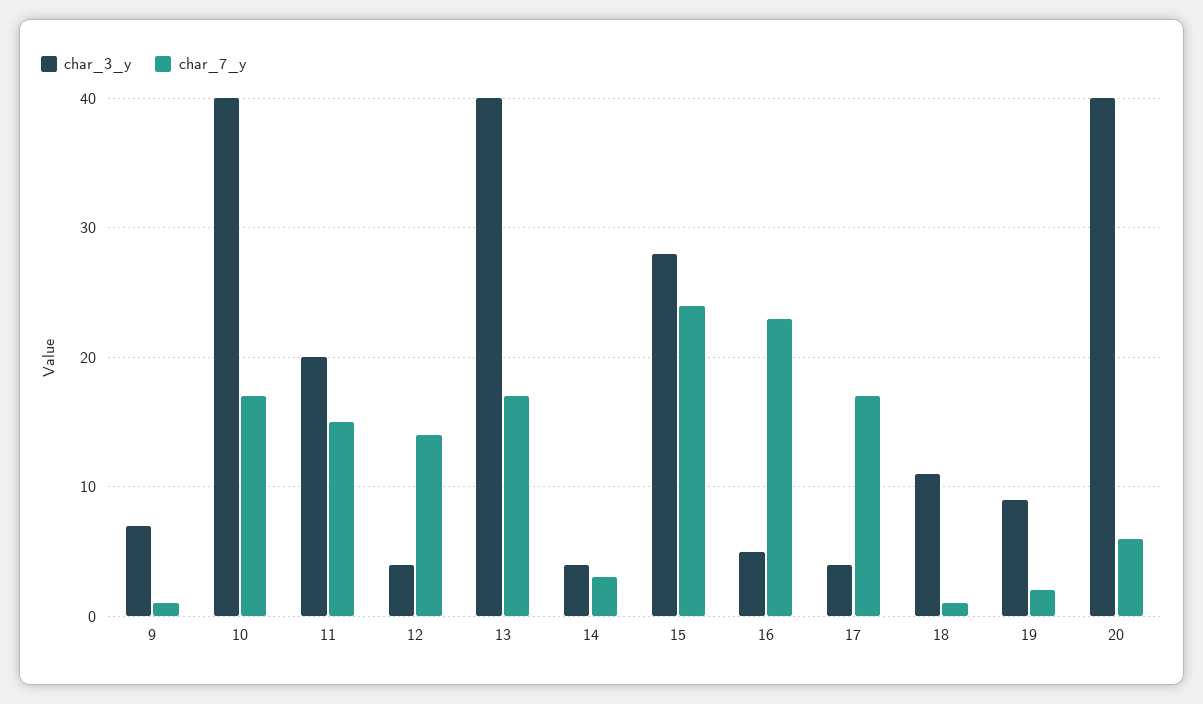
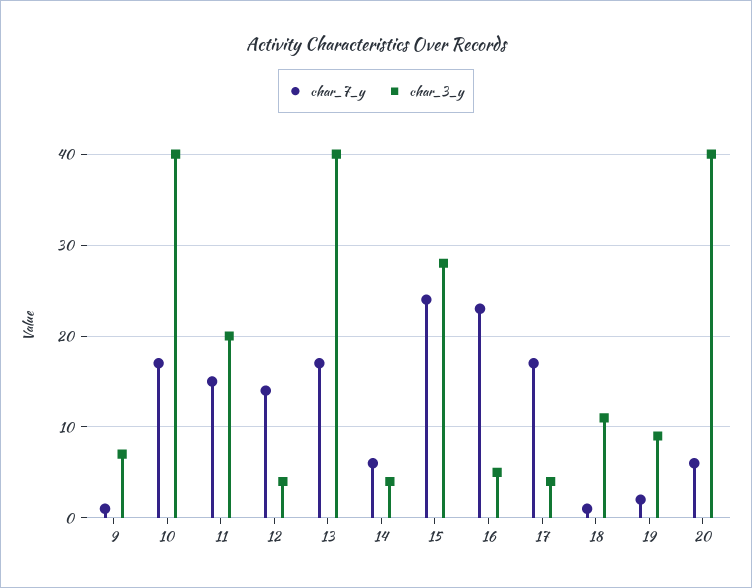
char_7_y, 14: 3 -> 6

